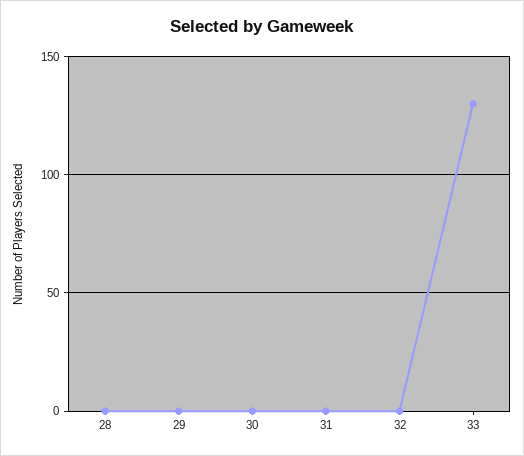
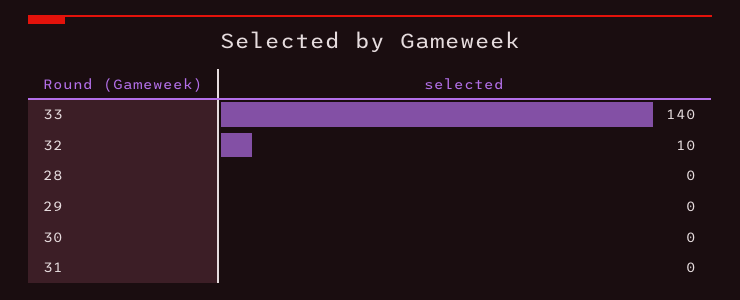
32: 0 -> 10
33: 130 -> 140

